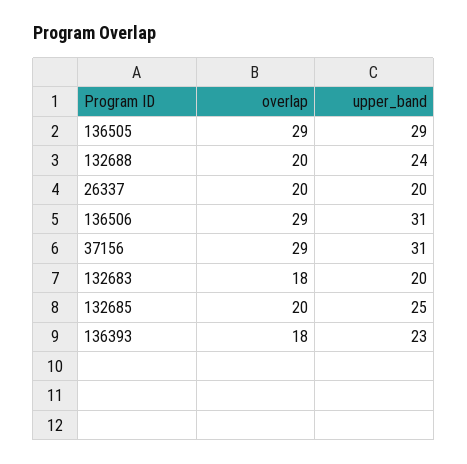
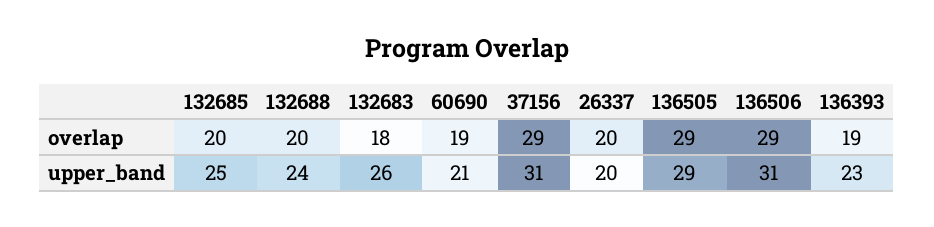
upper_band, 132683: 20 -> 26
overlap, 136393: 18 -> 19
overlap, 60690: none -> 19
upper_band, 60690: none -> 21

